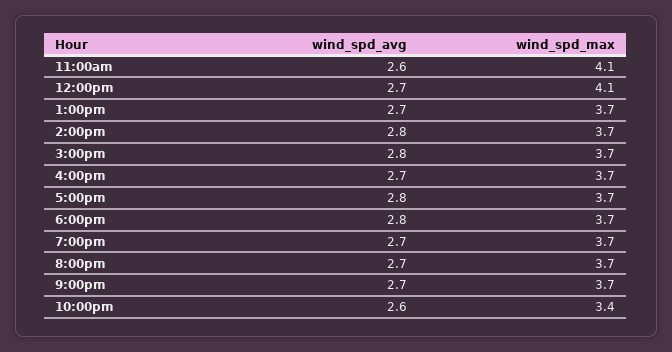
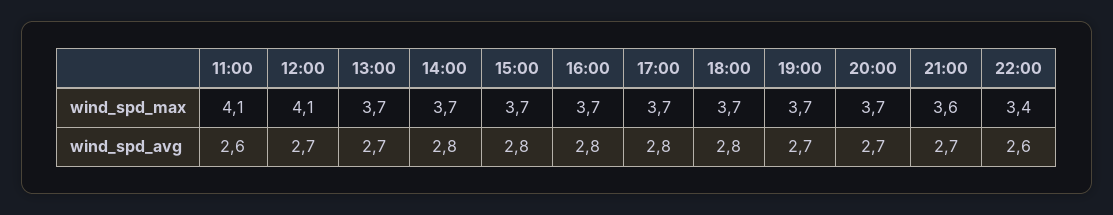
wind_spd_avg, 4:00pm: 2.7 -> 2.8
wind_spd_max, 9:00pm: 3.7 -> 3.6

